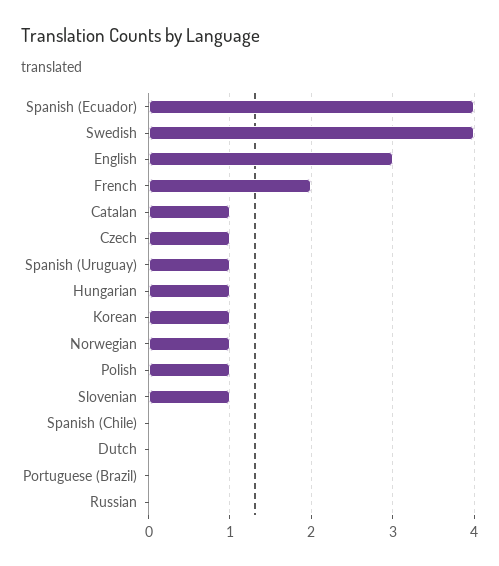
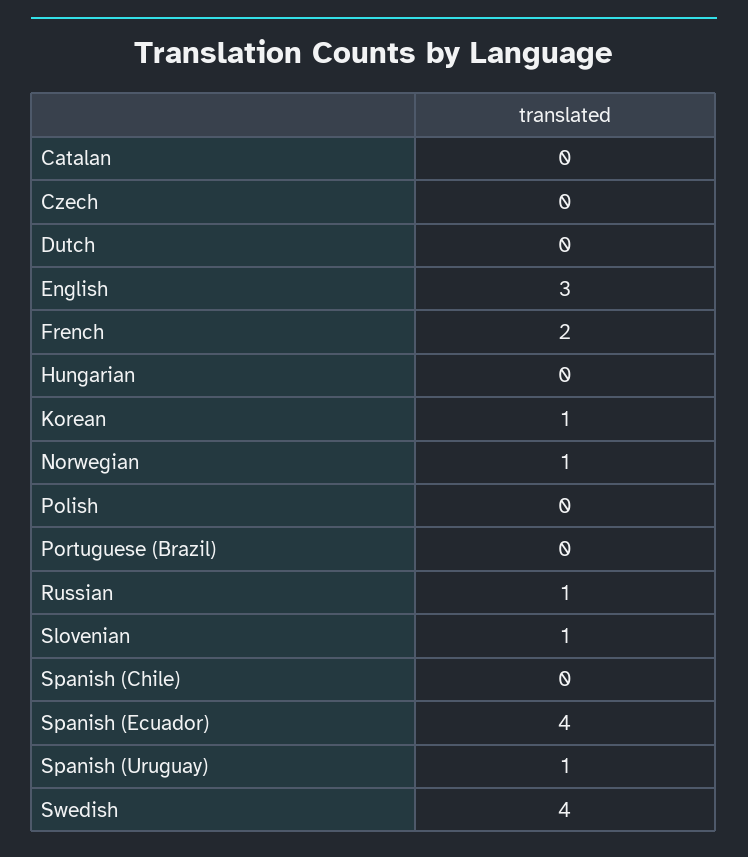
Catalan: 1 -> 0
Czech: 1 -> 0
Hungarian: 1 -> 0
Polish: 1 -> 0
Russian: 0 -> 1

